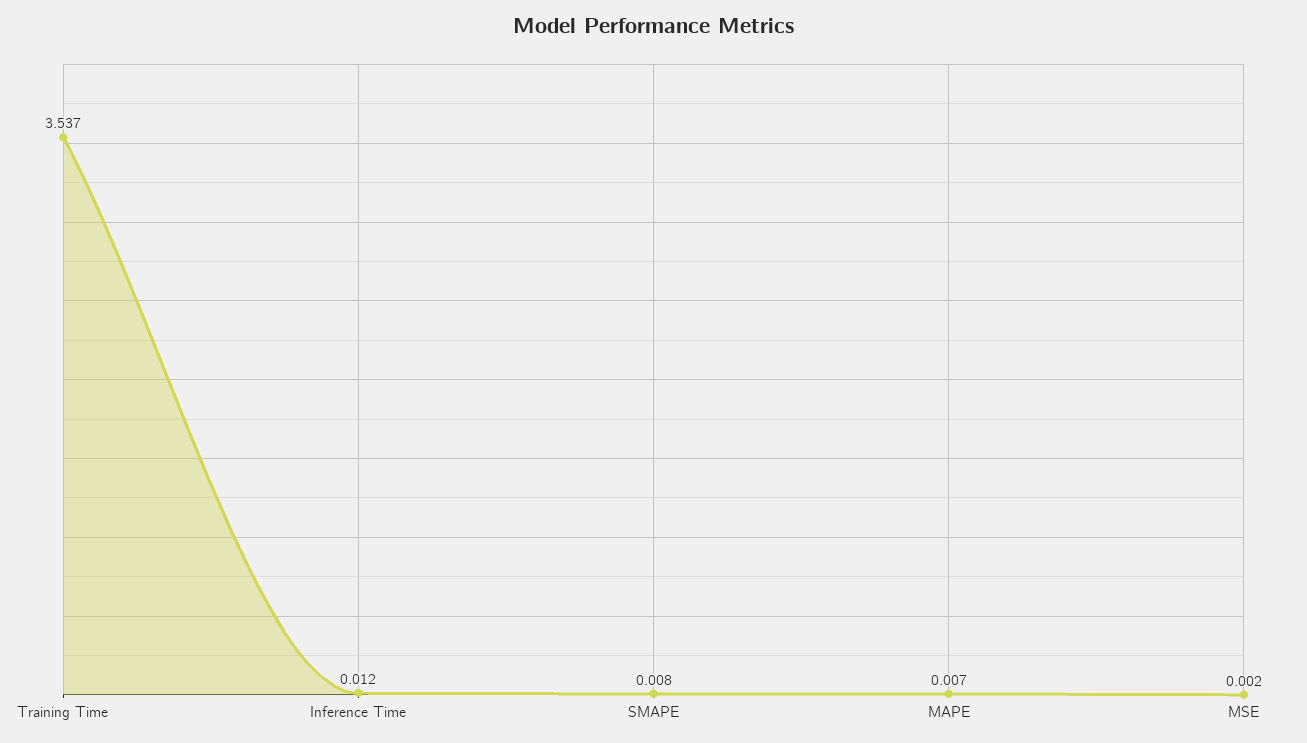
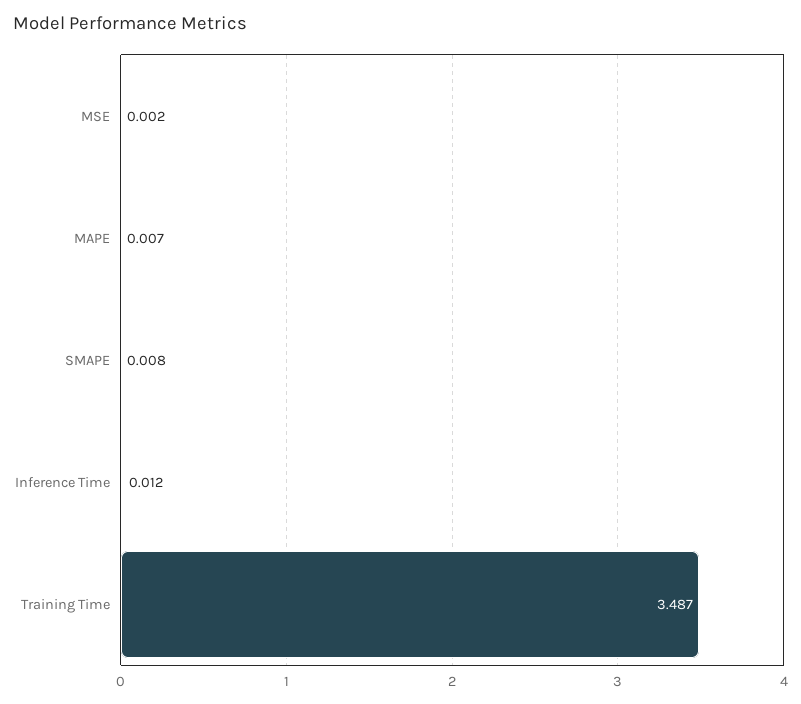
Training Time: 3.537 -> 3.487

